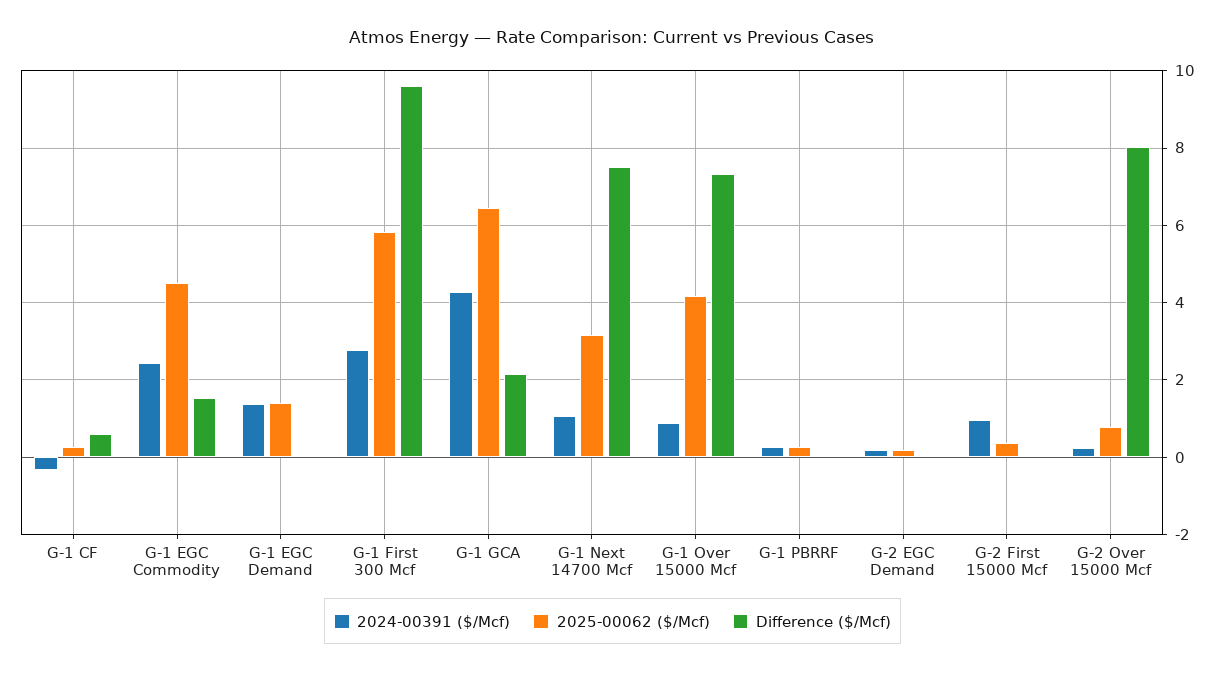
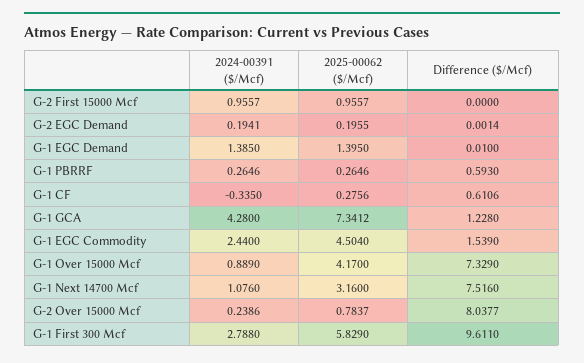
2025-00062 ($/Mcf), G-1 GCA: 6.4 -> 7.3412
Difference ($/Mcf), G-1 GCA: 2.2 -> 1.228
Difference ($/Mcf), G-1 PBRRF: 0 -> 0.593
2025-00062 ($/Mcf), G-2 First 15000 Mcf: 0.4 -> 0.9557

